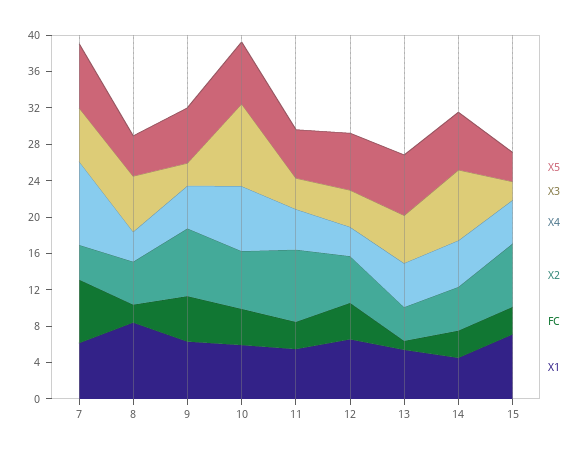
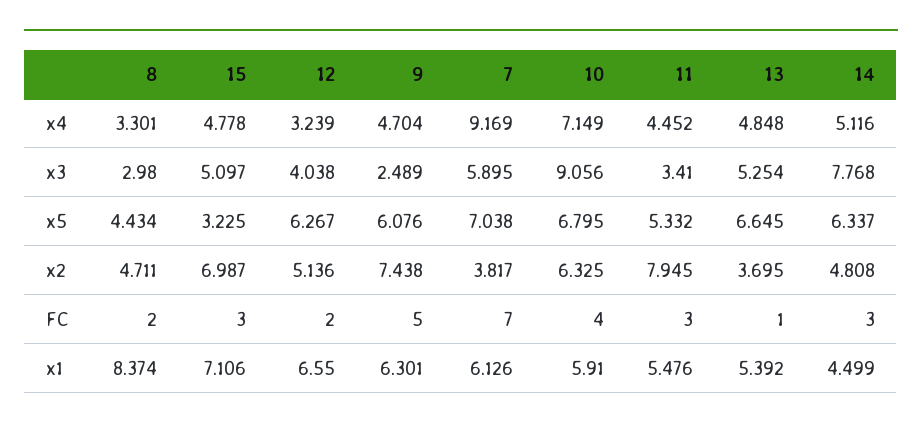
X3, 8: 6 -> 2.98
FC, 12: 4 -> 2
X3, 15: 2 -> 5.097

